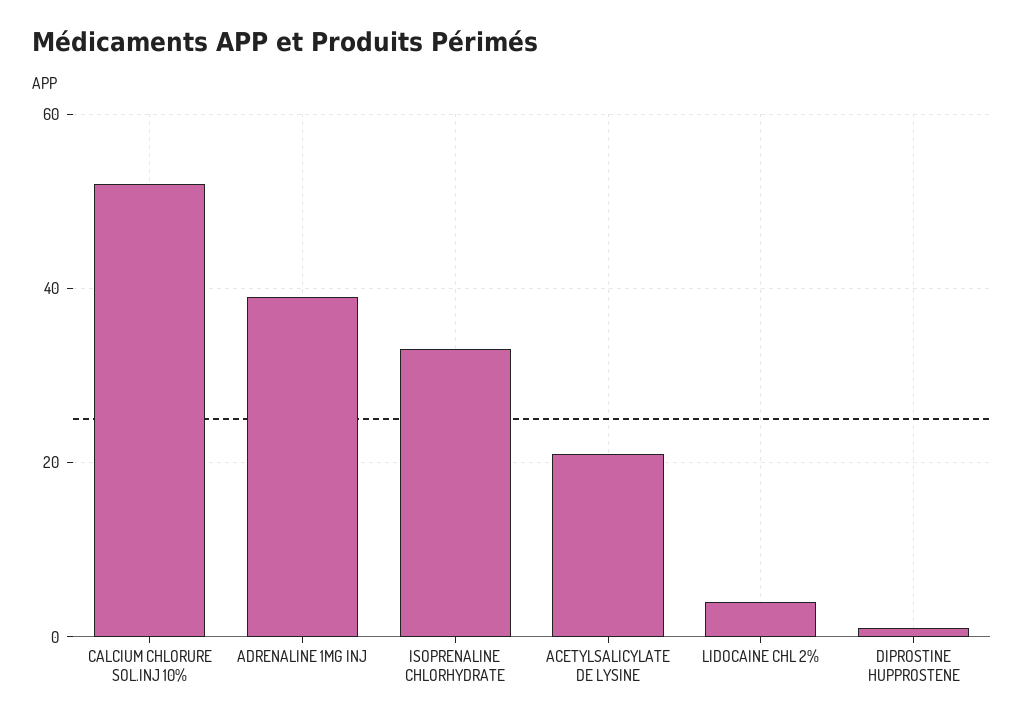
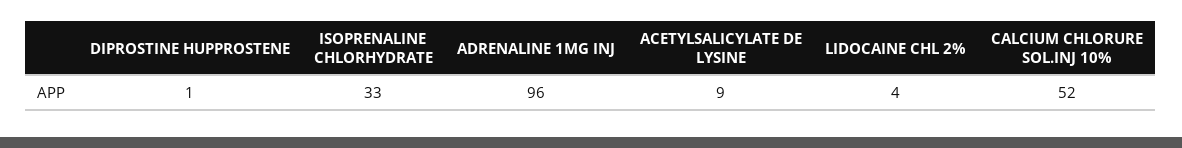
ADRENALINE 1MG INJ: 40 -> 96
ACETYLSALICYLATE DE LYSINE: 20 -> 9

